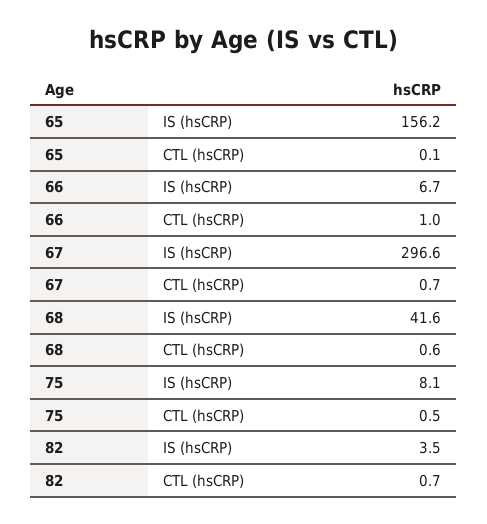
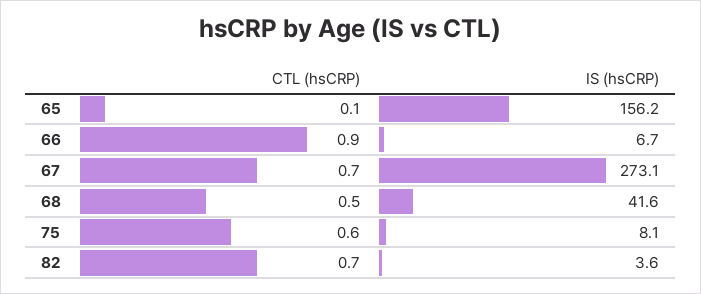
66, CTL (hsCRP): 1 -> 0.9
67, IS (hsCRP): 296.6 -> 273.1
68, CTL (hsCRP): 0.6 -> 0.5
75, CTL (hsCRP): 0.5 -> 0.6
82, IS (hsCRP): 3.5 -> 3.6

